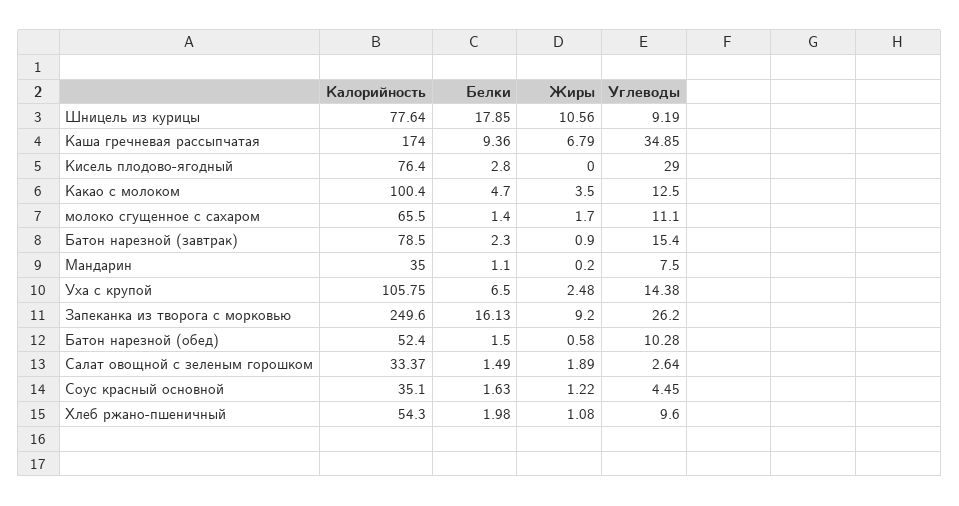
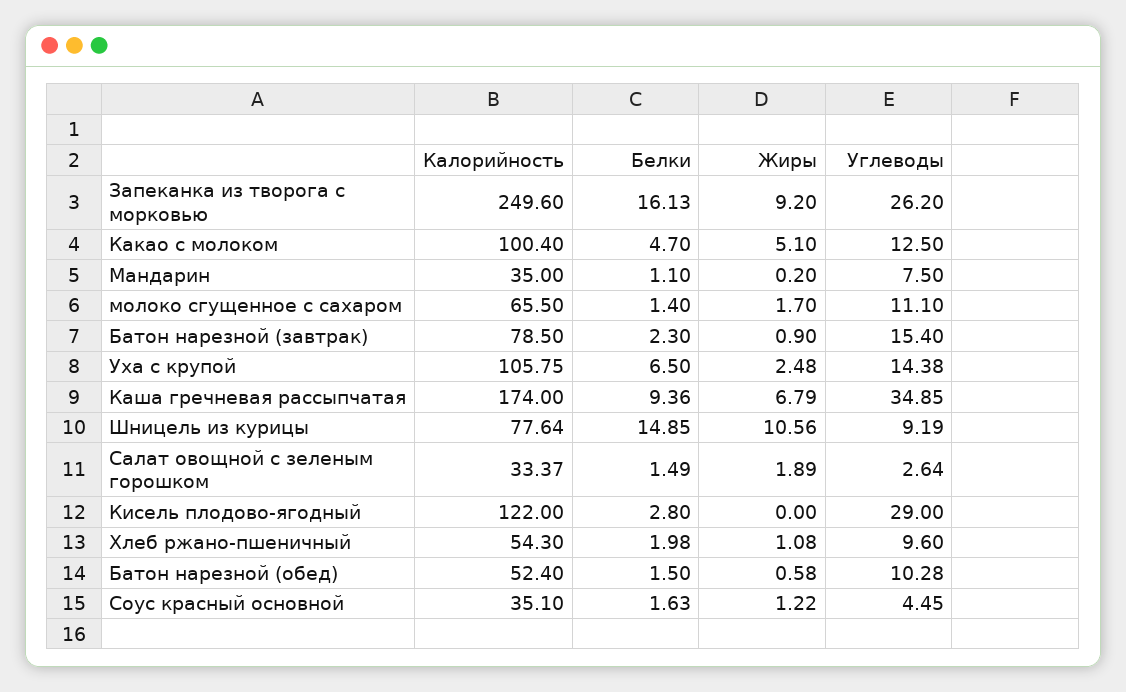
Белки, Шницель из курицы: 17.85 -> 14.85
Калорийность, Кисель плодово-ягодный: 76.4 -> 122
Жиры, Какао с молоком: 3.5 -> 5.1

